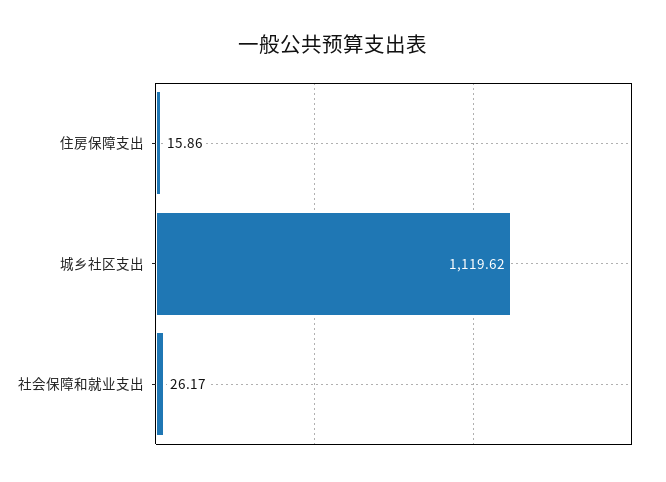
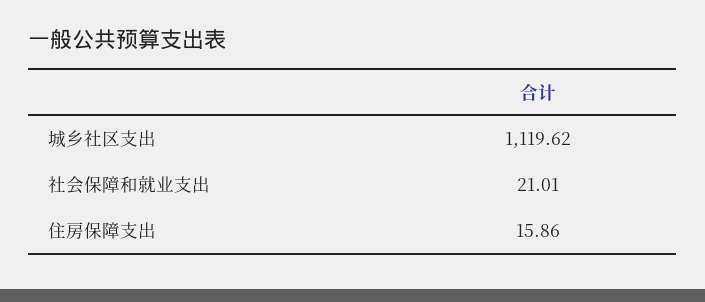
社会保障和就业支出: 26.17 -> 21.01

